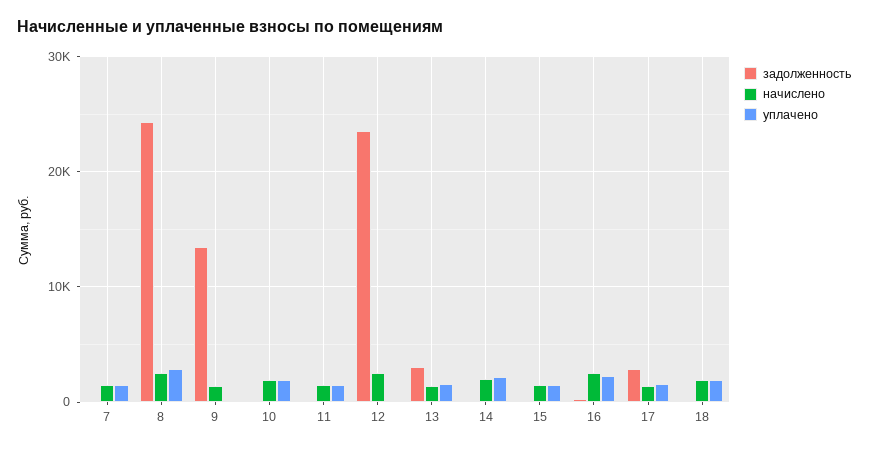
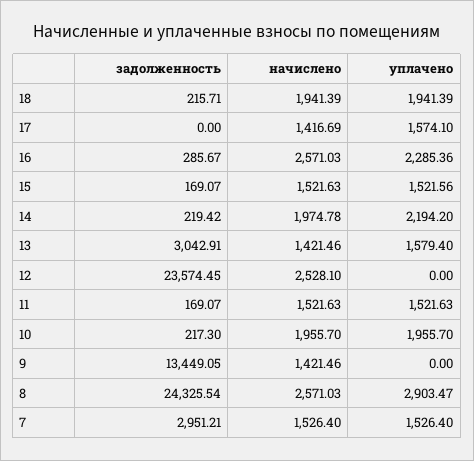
задолженность, 7: 0 -> 2951.21
задолженность, 17: 3000 -> 0

